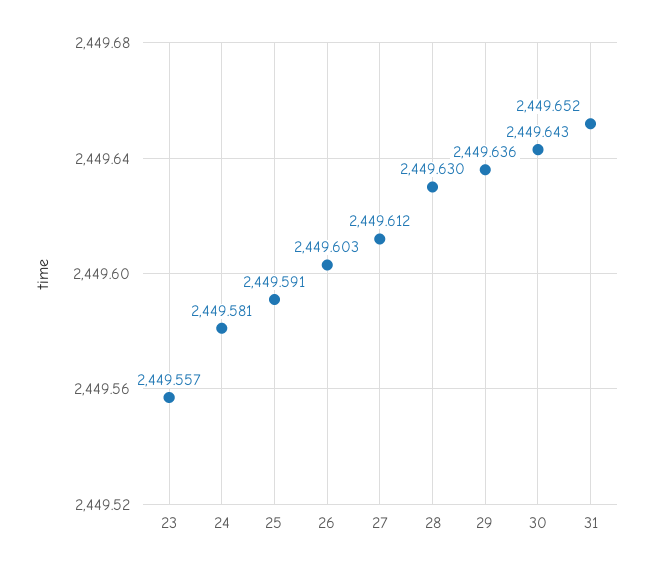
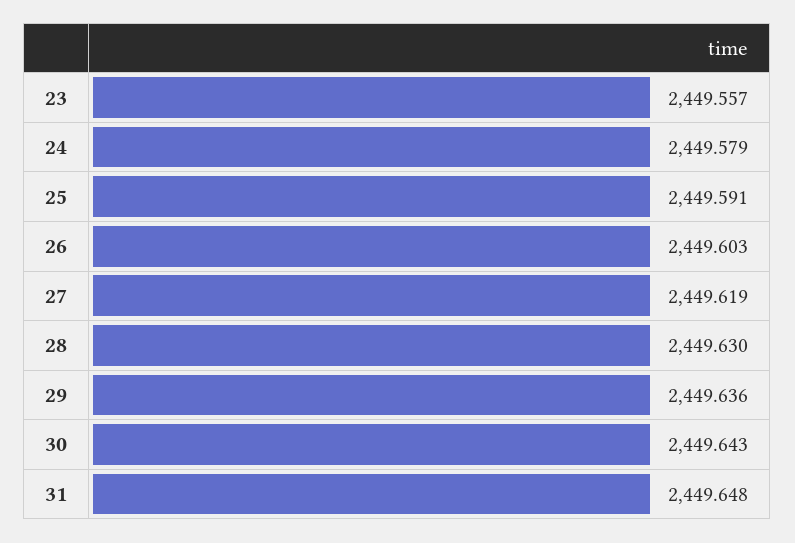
24: 2449.581 -> 2449.579
27: 2449.612 -> 2449.619
31: 2449.652 -> 2449.648

